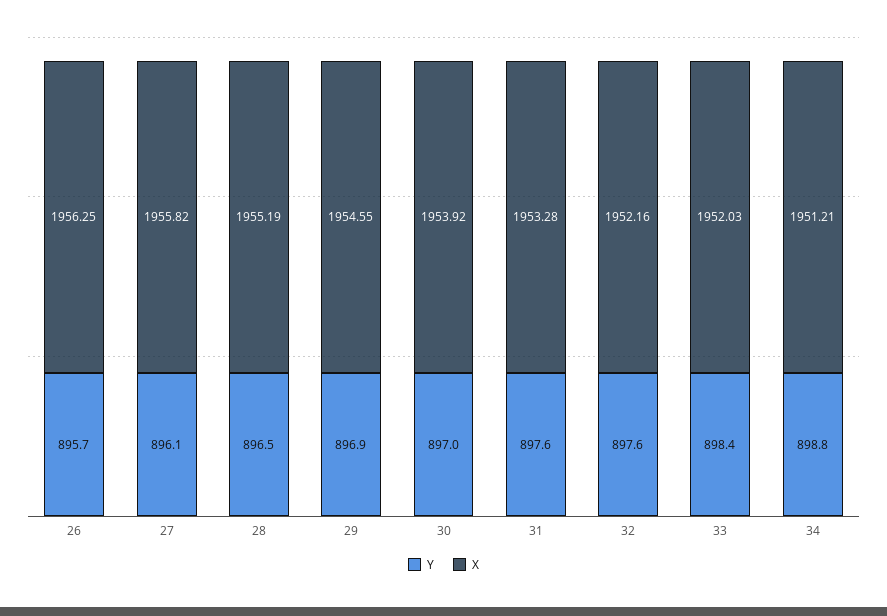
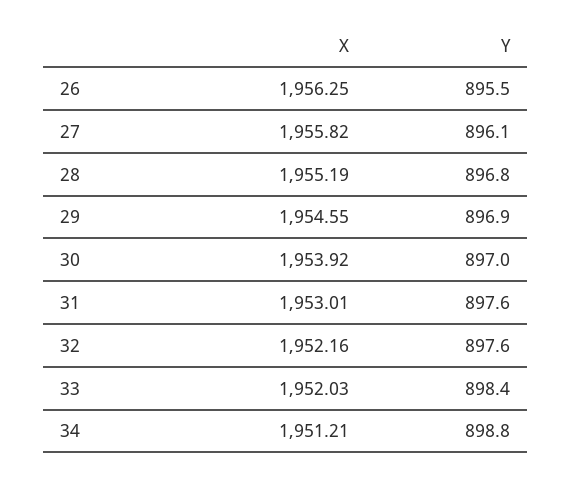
Y, 26: 895.7 -> 895.5
Y, 28: 896.5 -> 896.8
X, 31: 1953.28 -> 1953.01

